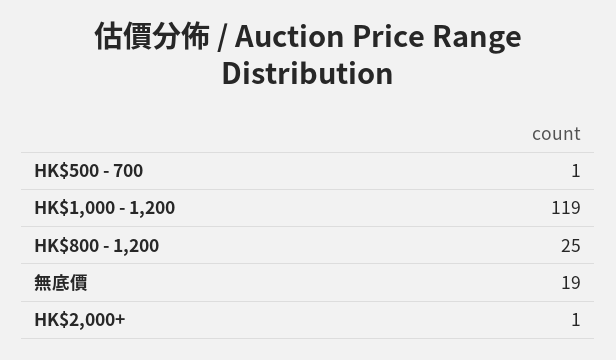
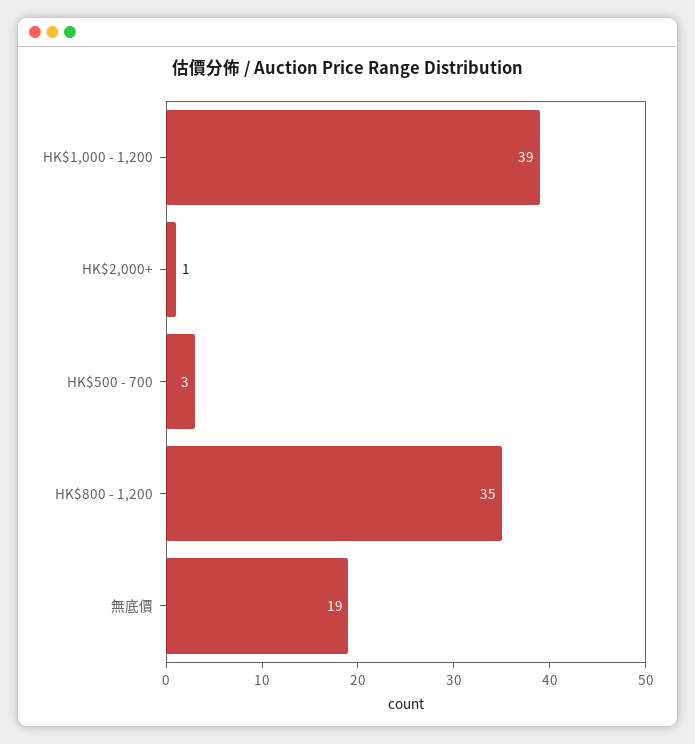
HK$500 - 700: 1 -> 3
HK$1,000 - 1,200: 119 -> 39
HK$800 - 1,200: 25 -> 35

